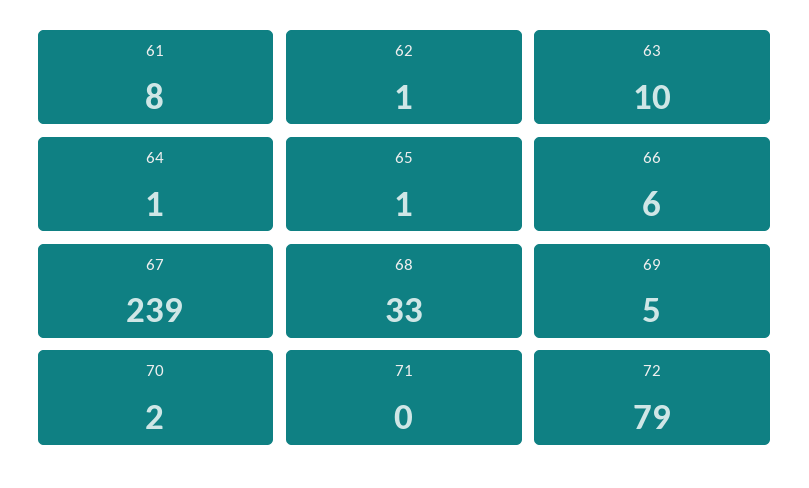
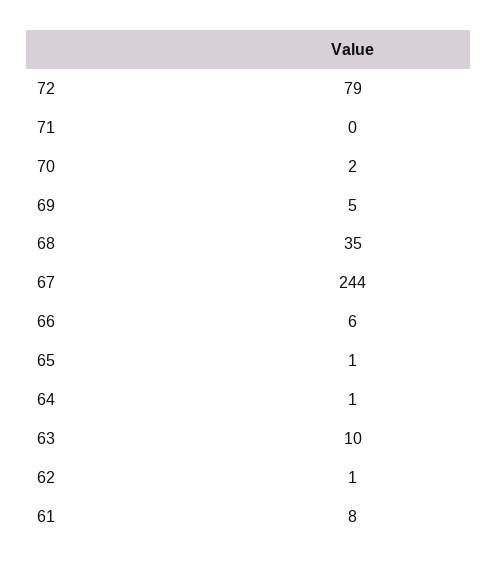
67: 239 -> 244
68: 33 -> 35

